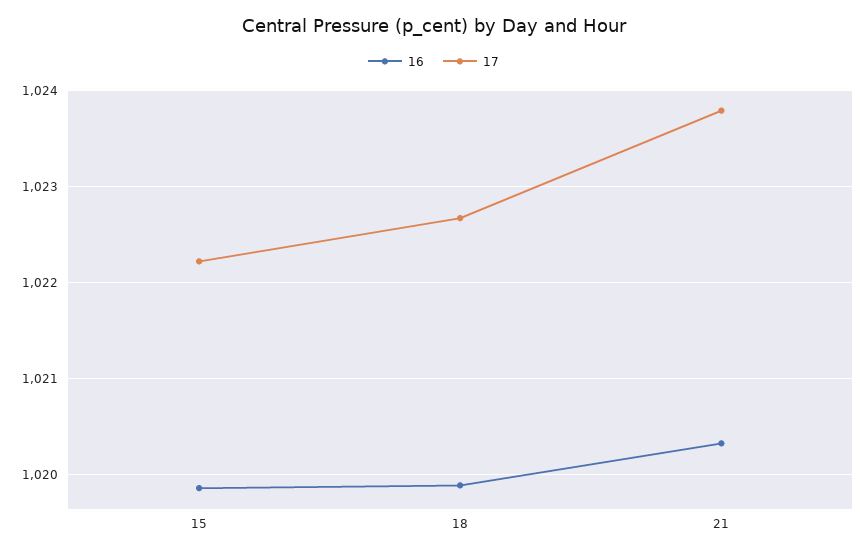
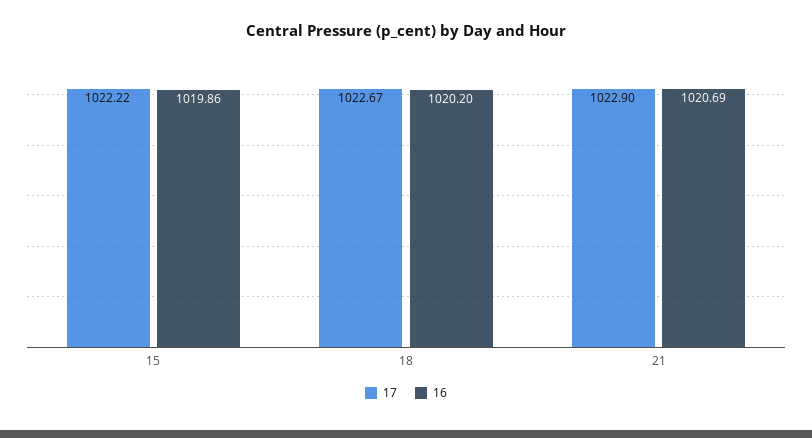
16, 18: 1019.9 -> 1020.2
16, 21: 1020.3 -> 1020.69
17, 21: 1023.8 -> 1022.9

